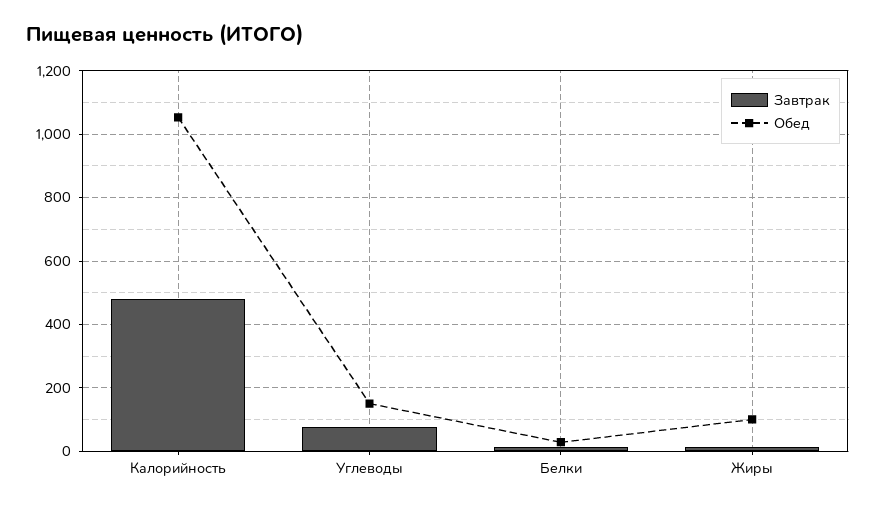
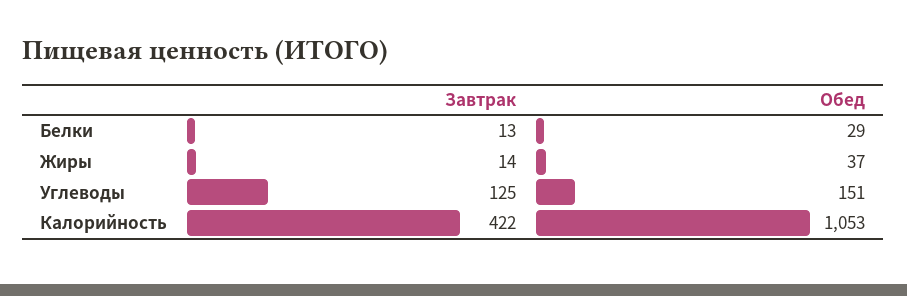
Завтрак, Калорийность: 480 -> 422
Завтрак, Углеводы: 80 -> 125
Обед, Жиры: 100 -> 37

